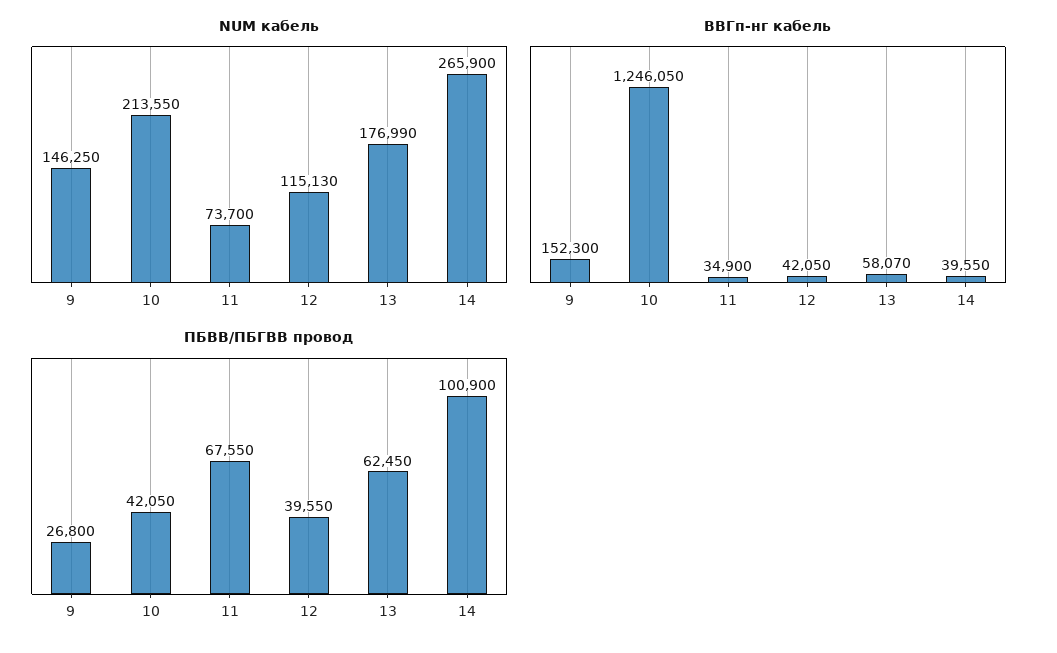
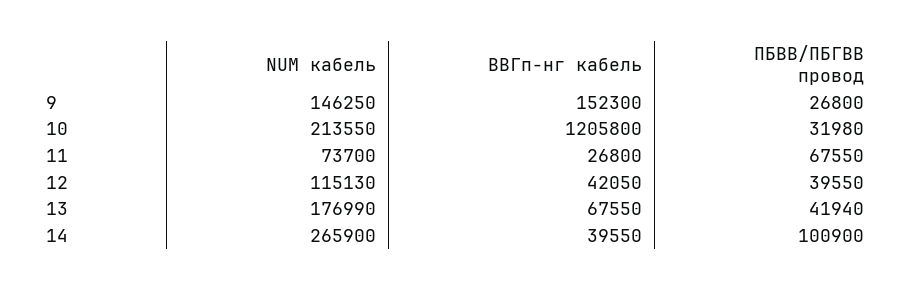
ВВГп-нг кабель, 10: 1246050 -> 1205800
ВВГп-нг кабель, 11: 34900 -> 26800
ВВГп-нг кабель, 13: 58070 -> 67550
ПБВВ/ПБГВВ провод, 10: 42050 -> 31980
ПБВВ/ПБГВВ провод, 13: 62450 -> 41940

